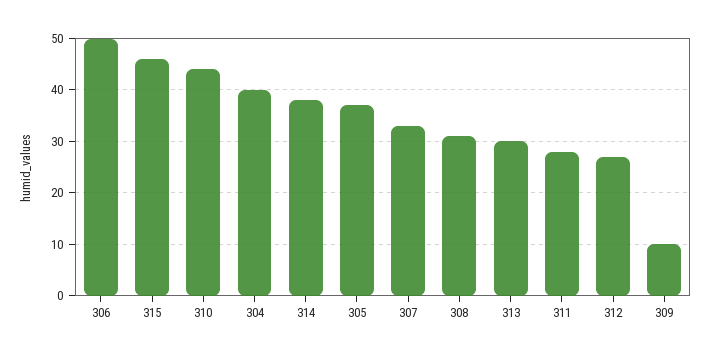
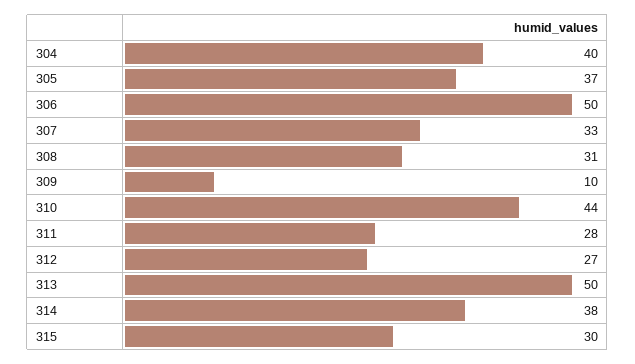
315: 45 -> 30
313: 30 -> 50

